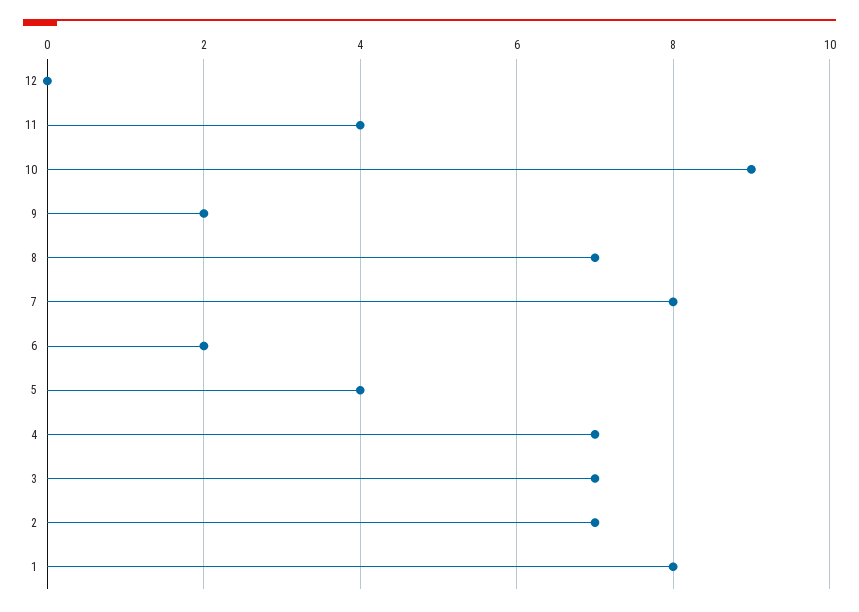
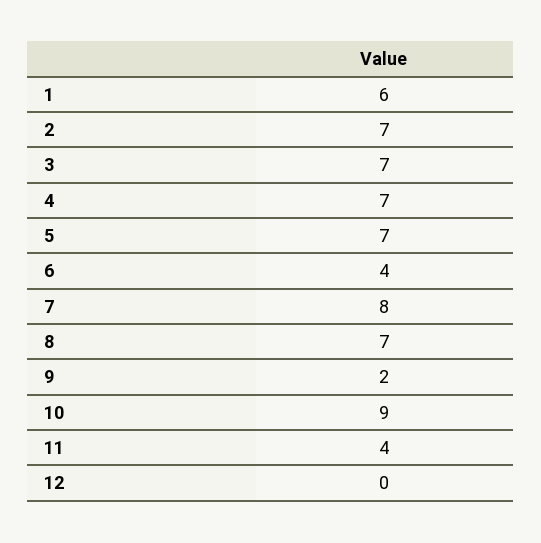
6: 2 -> 4
5: 4 -> 7
1: 8 -> 6

